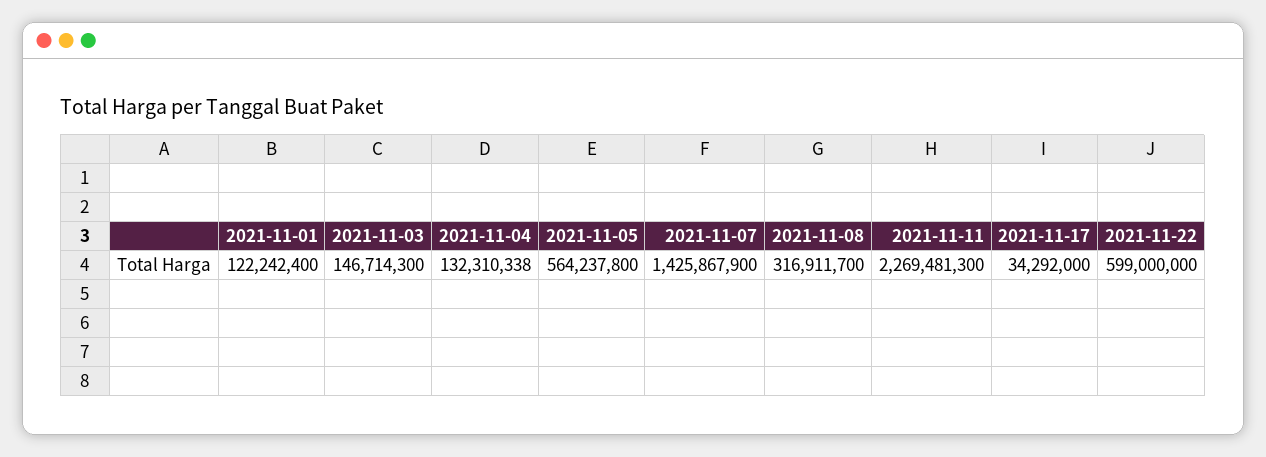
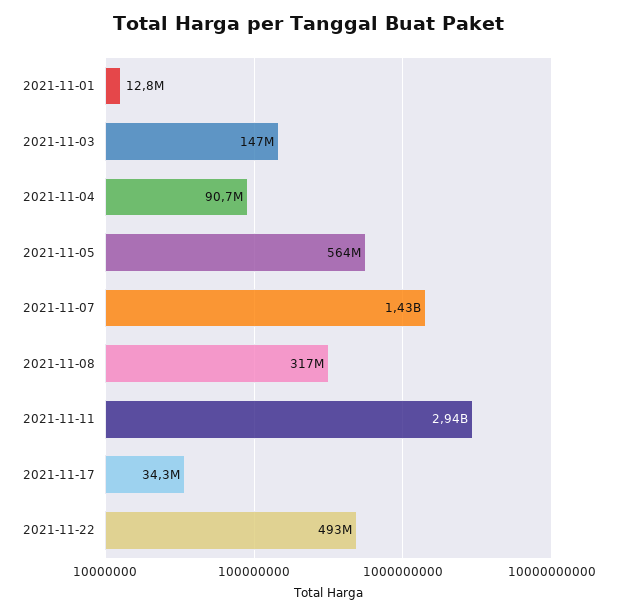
2021-11-01: 122242400 -> 12800000
2021-11-04: 132310338 -> 90700000
2021-11-11: 2269481300 -> 2940000000
2021-11-22: 599000000 -> 493000000

